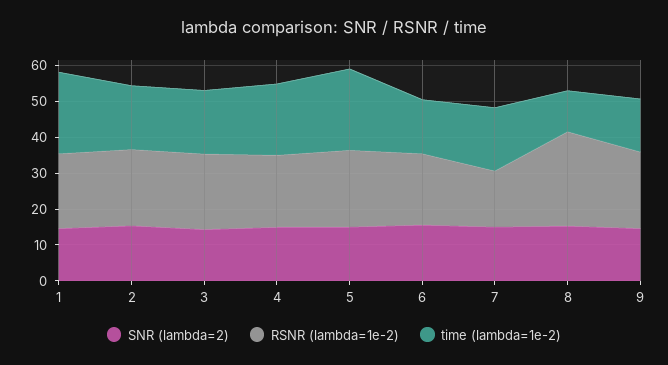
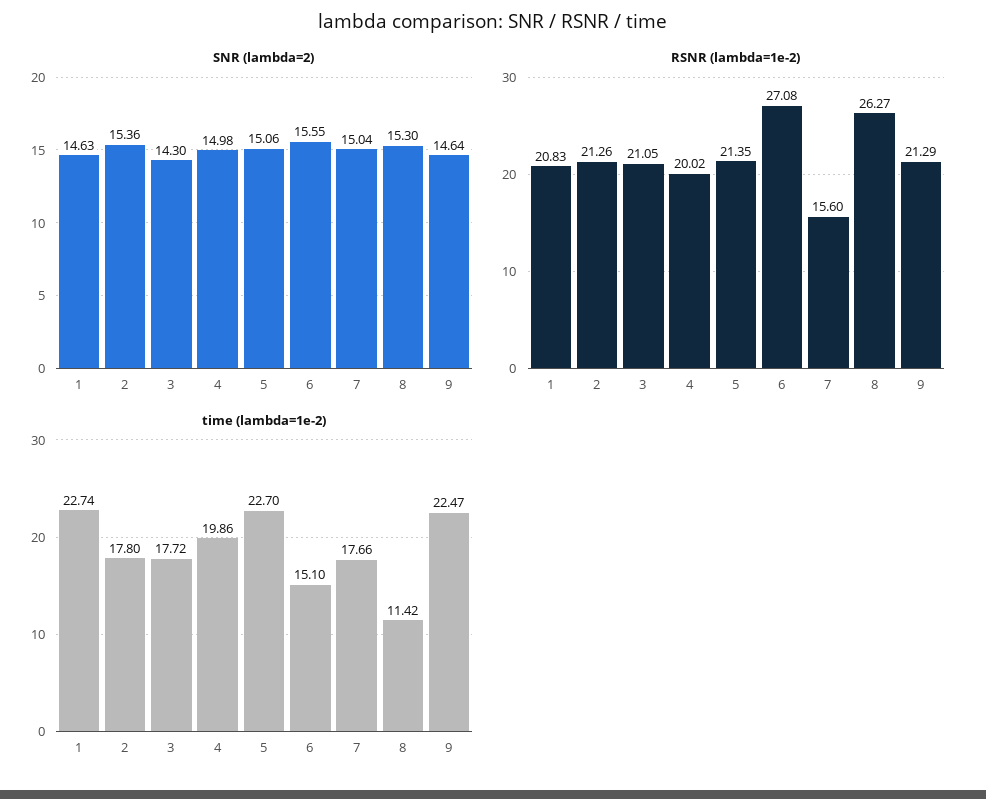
RSNR (lambda=1e-2), 6: 20 -> 27.08
time (lambda=1e-2), 9: 15 -> 22.47

